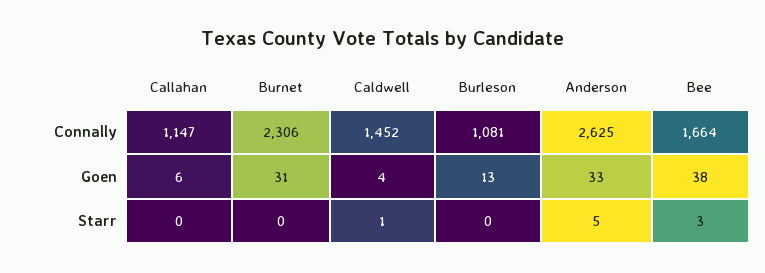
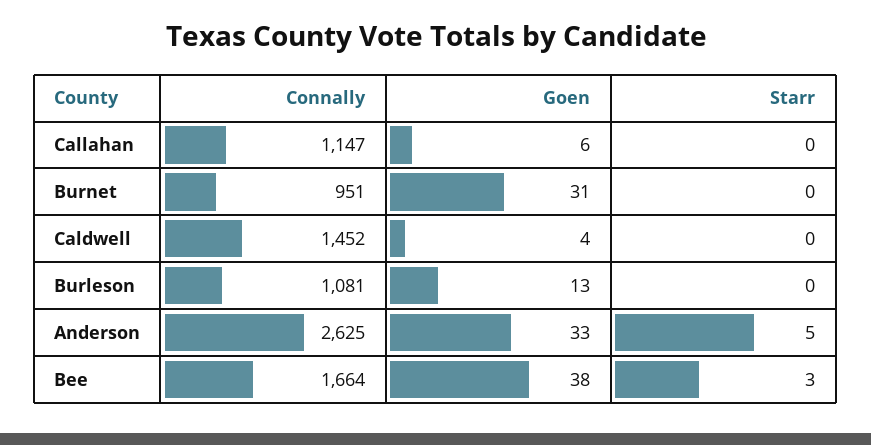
Burnet, Connally: 2306 -> 951
Caldwell, Starr: 1 -> 0

